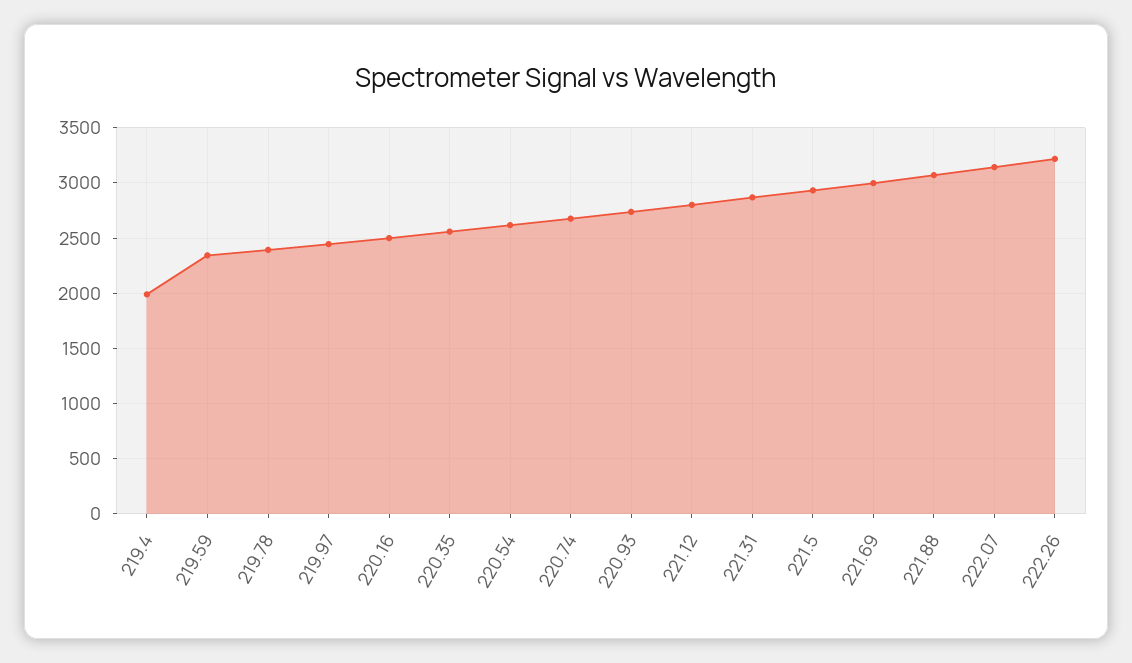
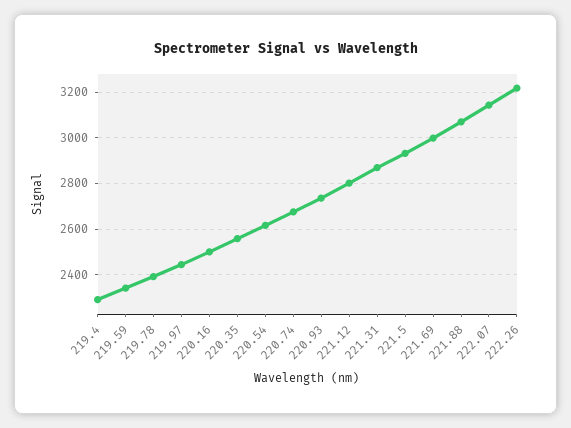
219.4: 2000 -> 2300

